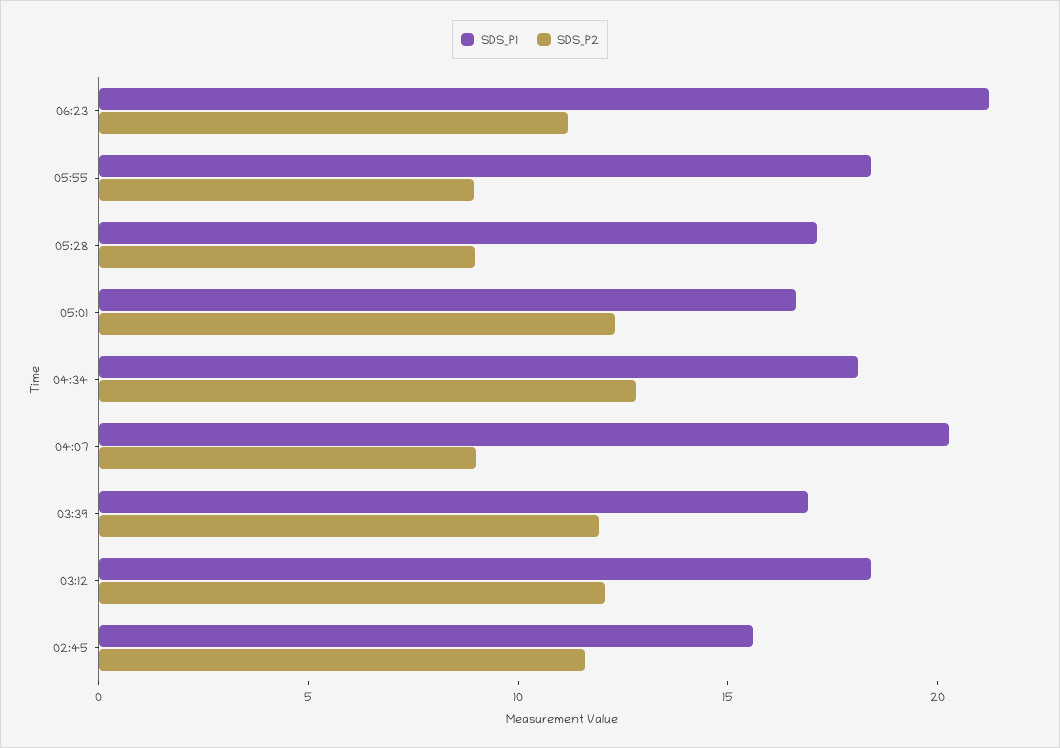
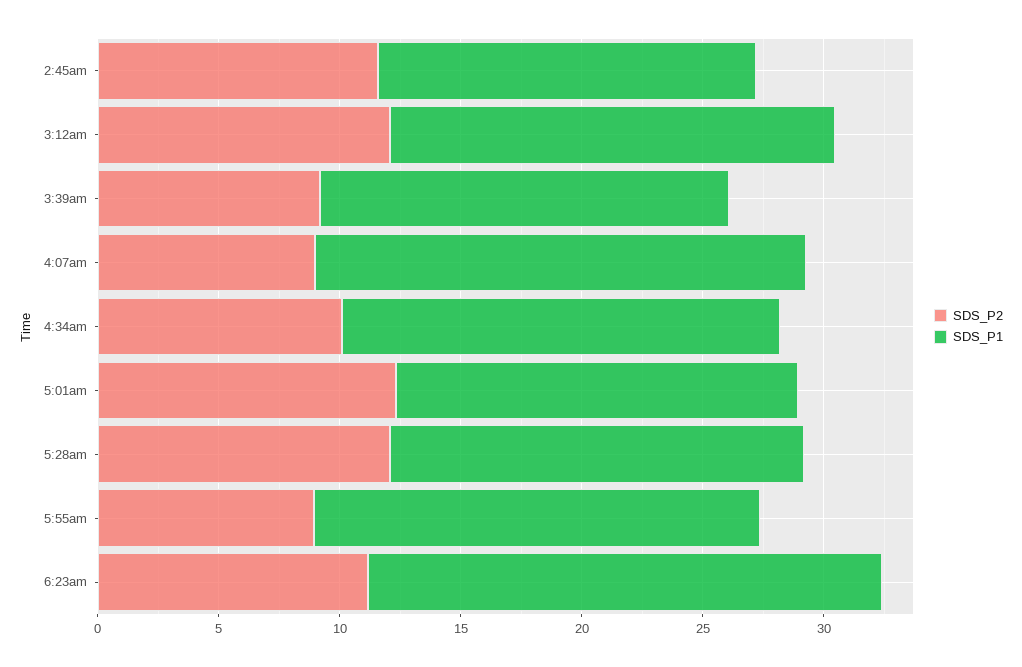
SDS_P2, 05:28: 9 -> 12
SDS_P2, 04:34: 13 -> 10
SDS_P2, 03:39: 12 -> 9

